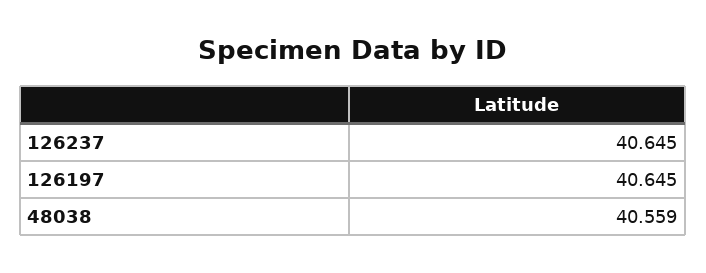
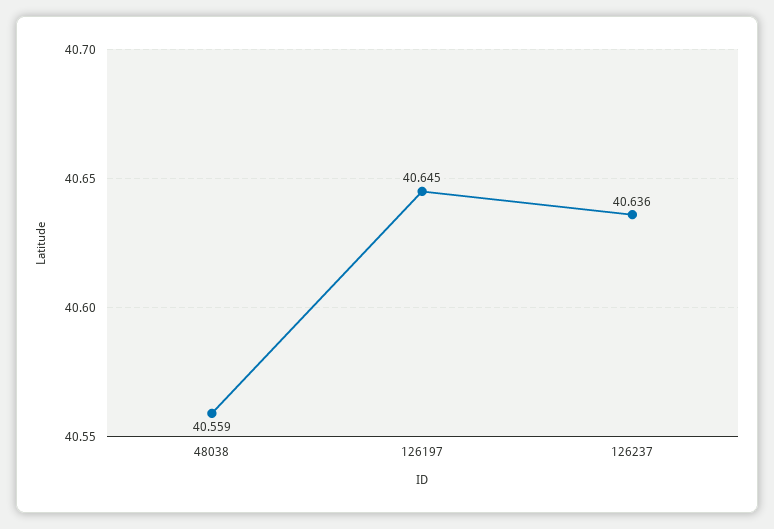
126237: 40.645 -> 40.636

